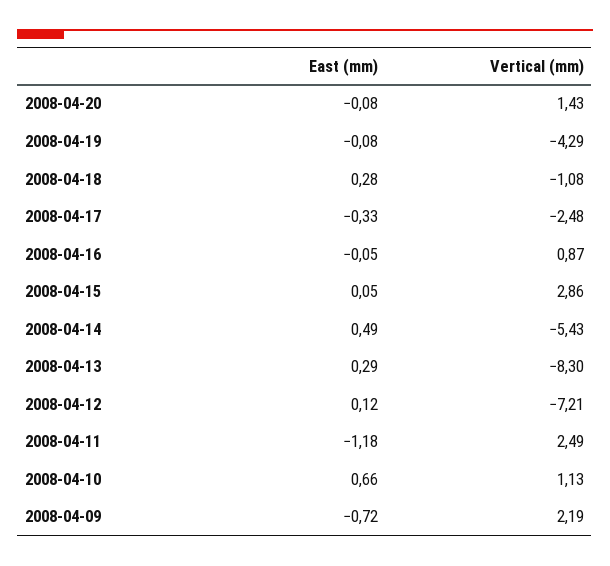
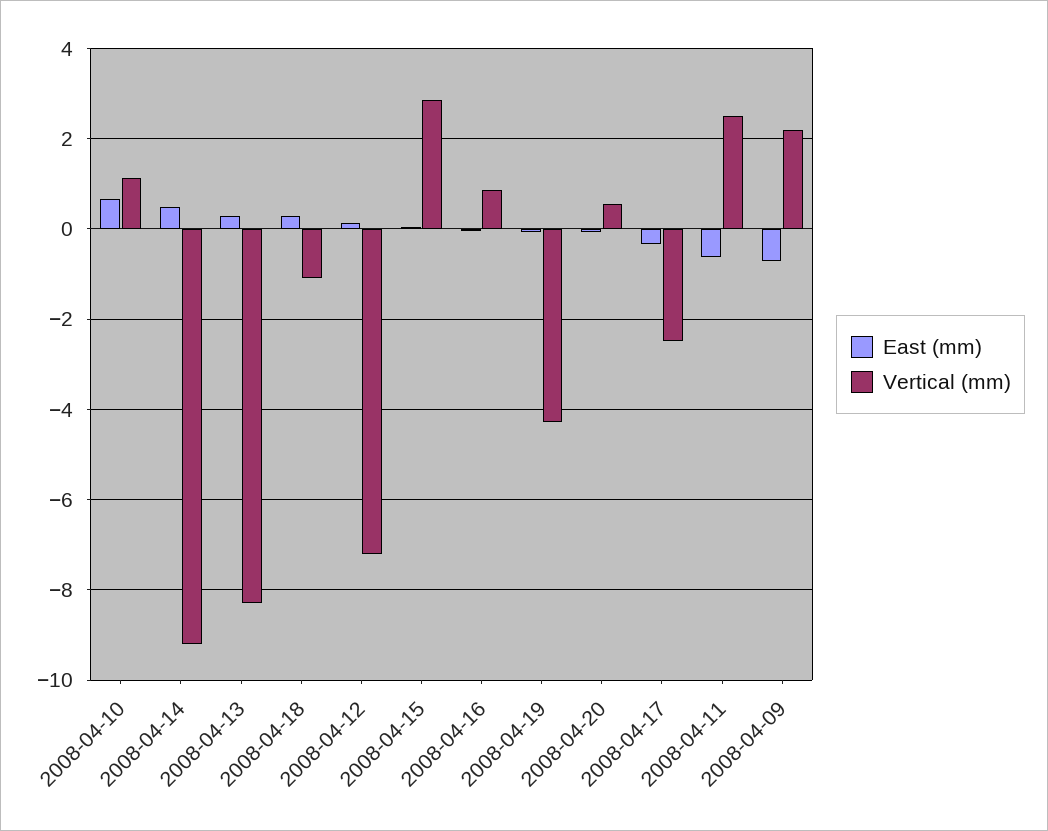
Vertical (mm), 2008-04-20: 1.43 -> 0.6
Vertical (mm), 2008-04-14: -5.43 -> -9.2
East (mm), 2008-04-11: -1.18 -> -0.6

